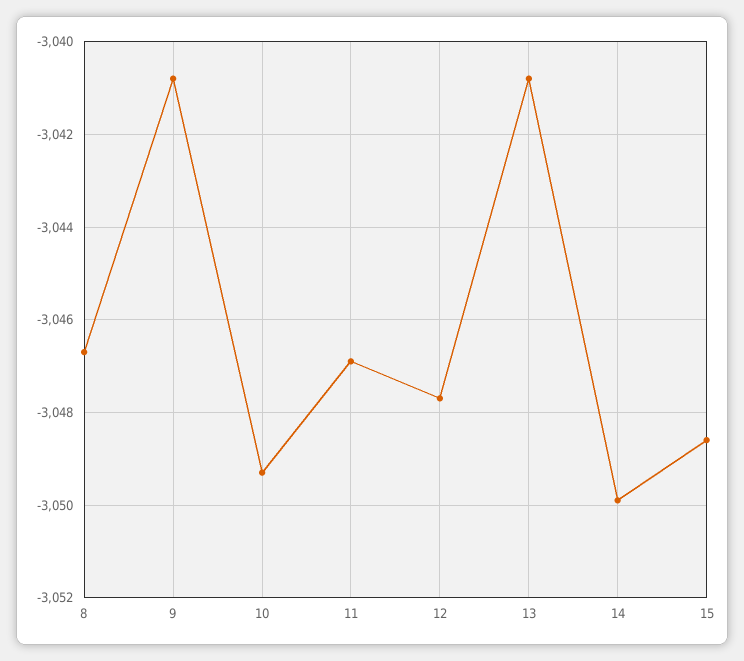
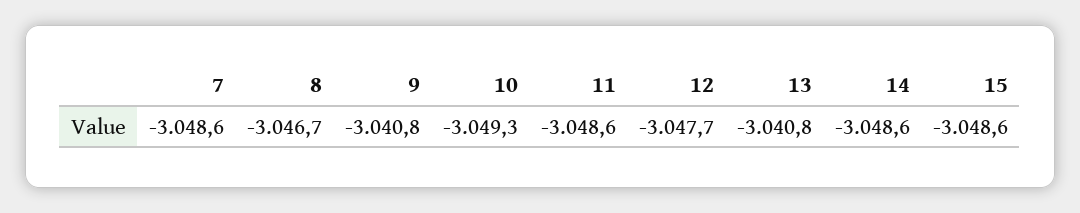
11: -3047 -> -3048.6
14: -3050 -> -3048.6
7: none -> -3048.6

